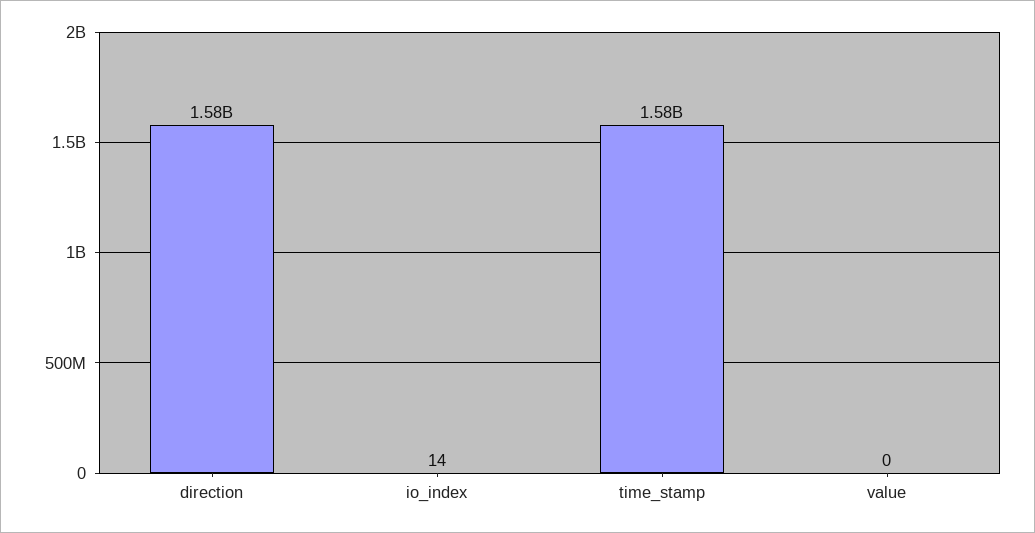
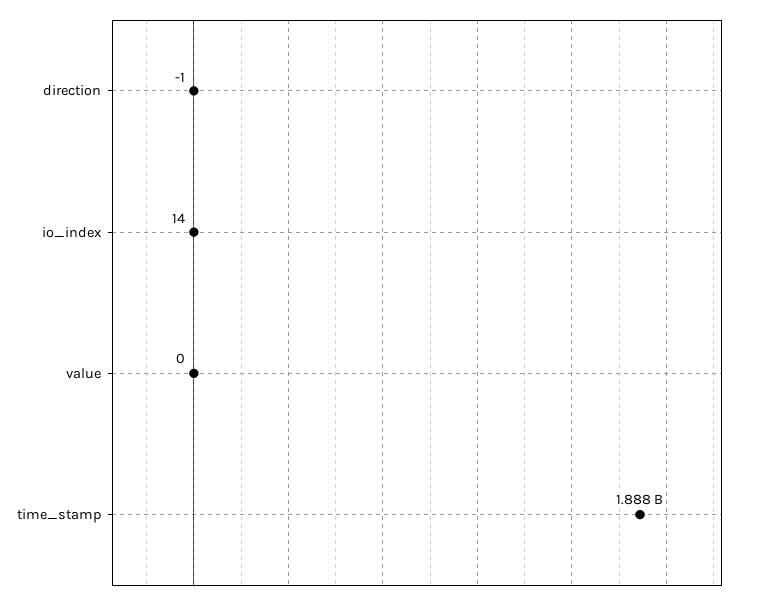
direction: 1580000000 -> -1
time_stamp: 1580000000 -> 1888000000

